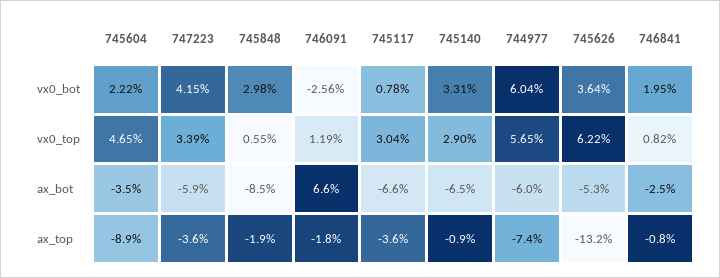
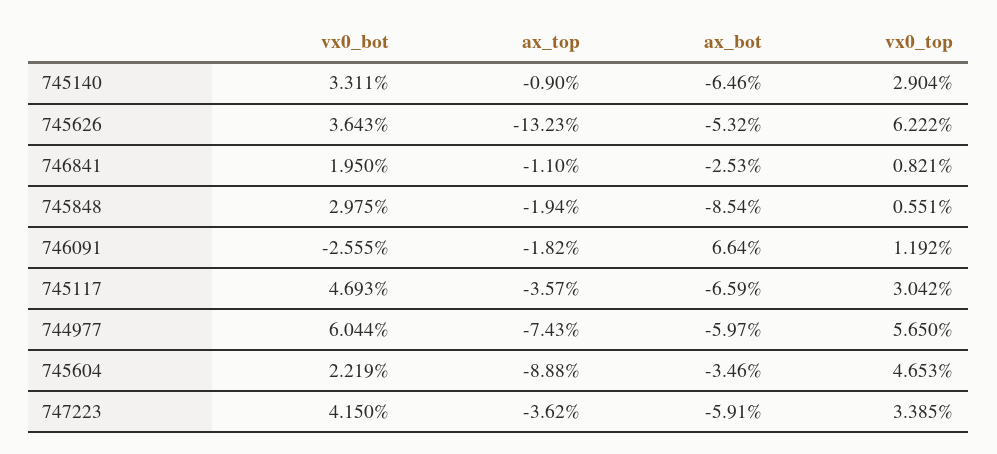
745117, vx0_bot: 0.78 -> 4.693
746841, ax_top: -0.8 -> -1.1

